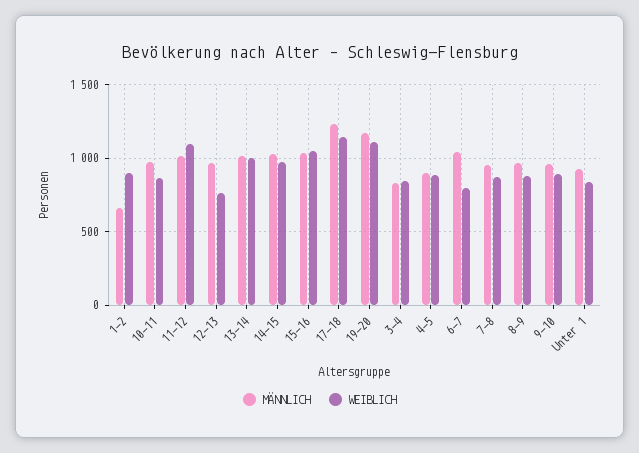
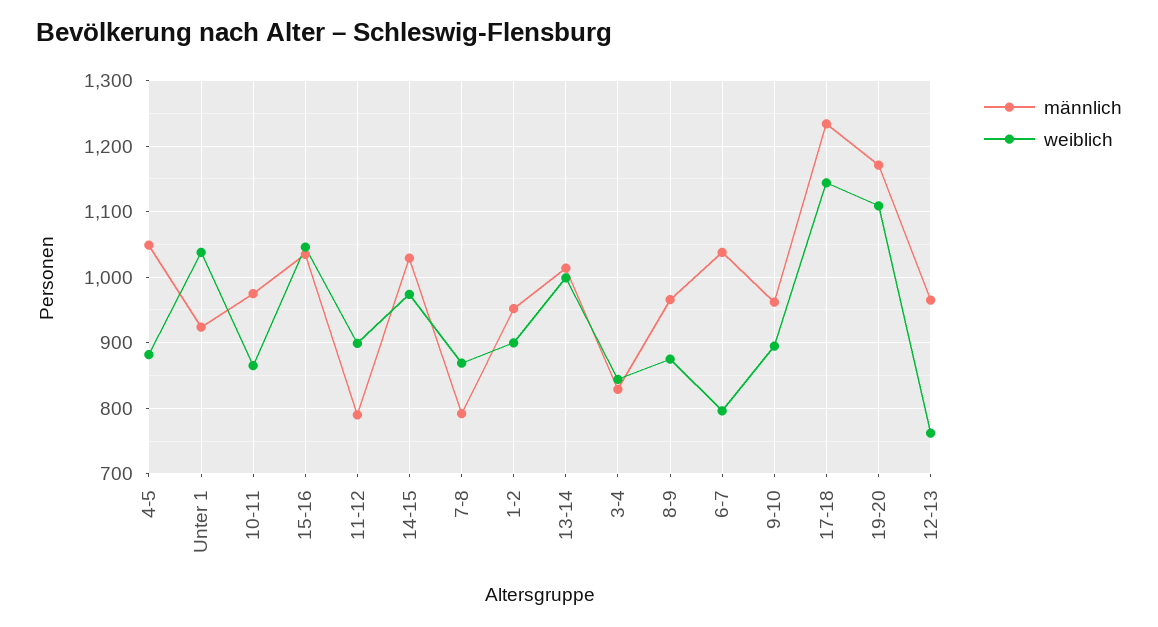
MÄNNLICH, 1-2: 650 -> 950
MÄNNLICH, 11-12: 1000 -> 790
WEIBLICH, 11-12: 1100 -> 900
MÄNNLICH, 4-5: 900 -> 1050
MÄNNLICH, 7-8: 950 -> 790
WEIBLICH, Unter 1: 850 -> 1040

